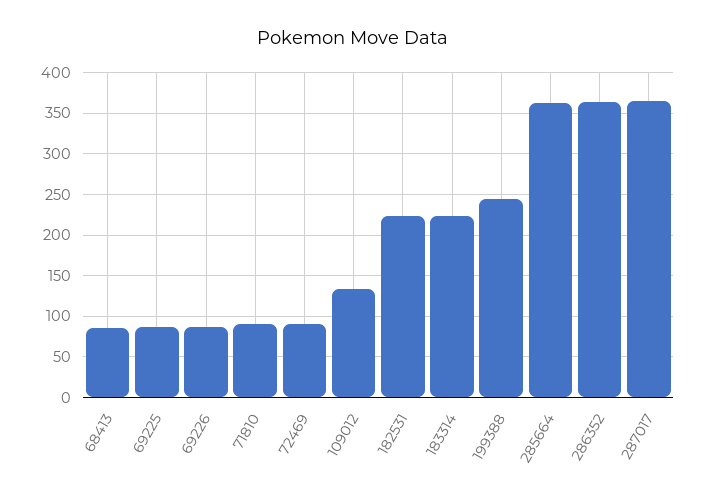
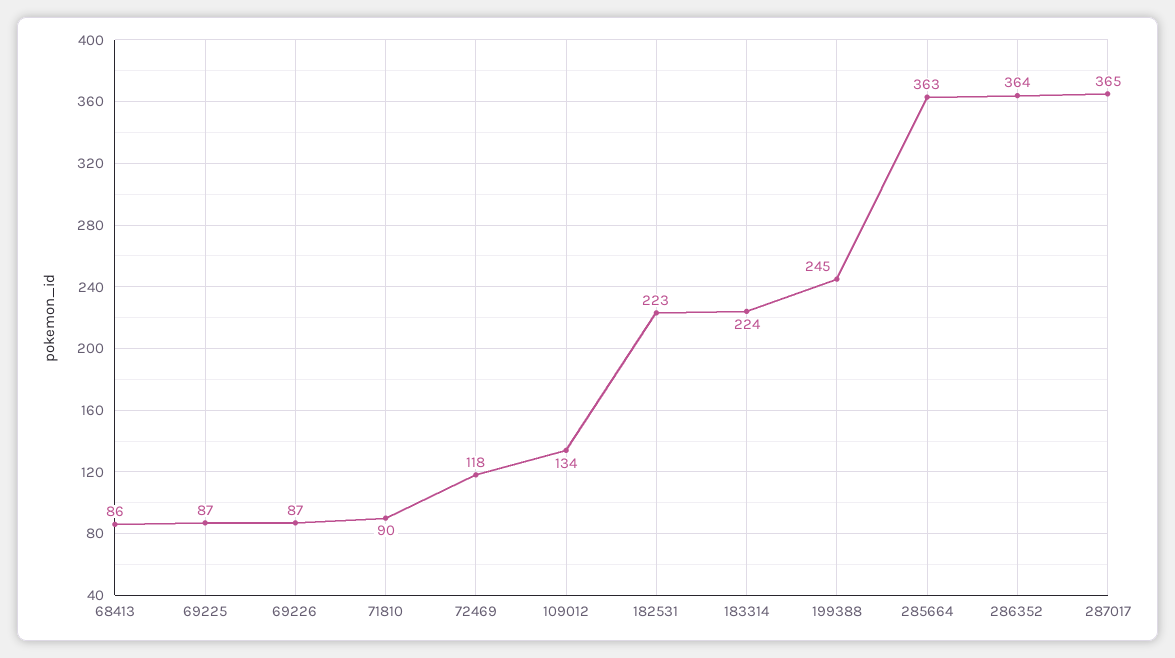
72469: 90 -> 118

